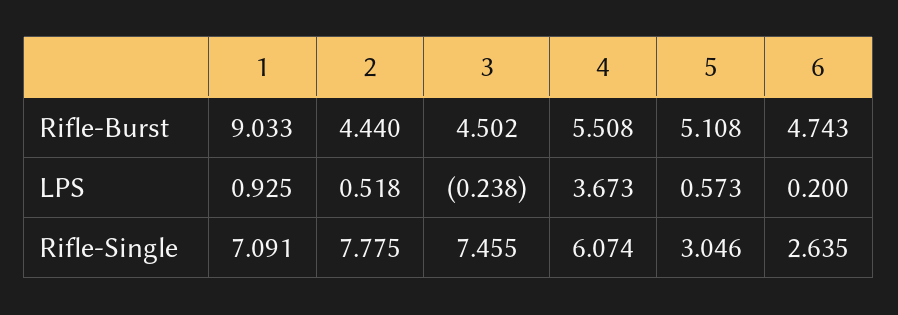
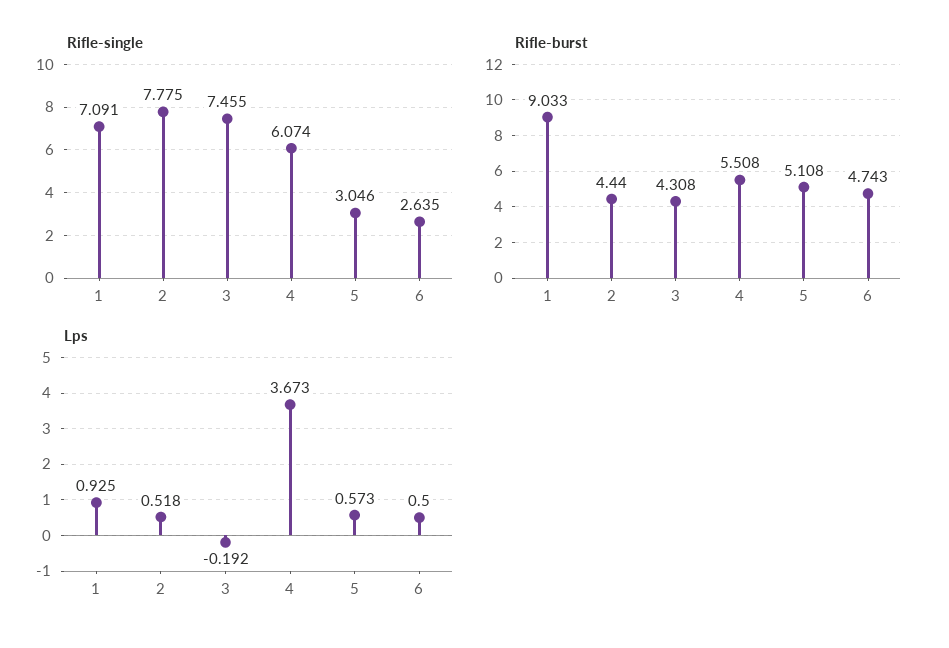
Rifle-Burst, 3: 4.502 -> 4.308
LPS, 3: -0.238 -> -0.192
LPS, 6: 0.2 -> 0.5

